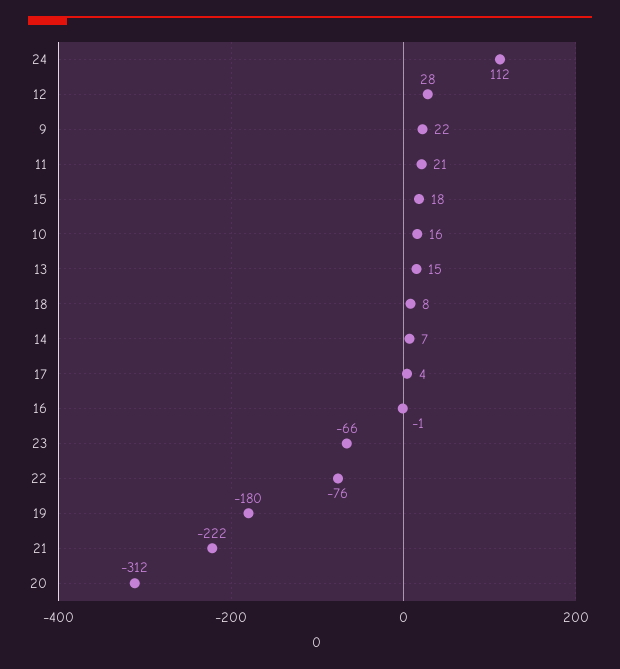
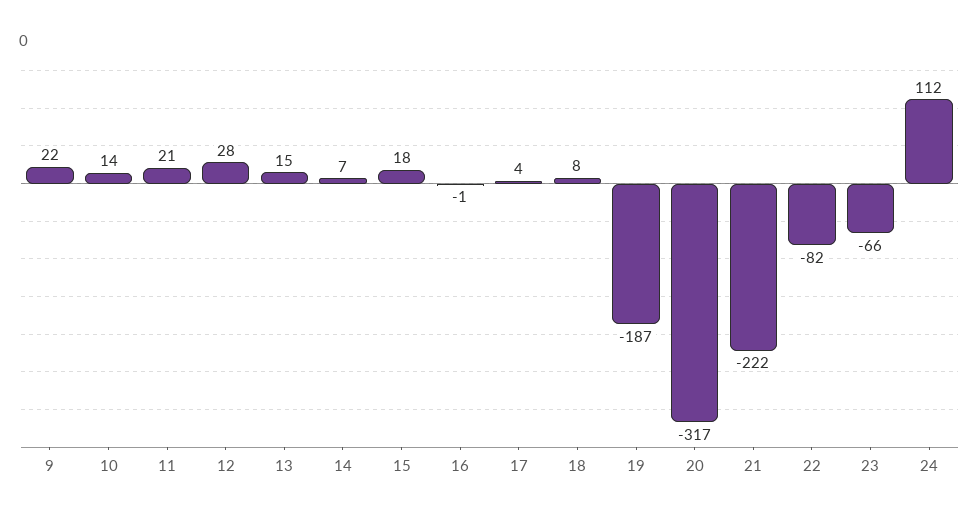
10: 16 -> 14
22: -76 -> -82
19: -180 -> -187
20: -312 -> -317

